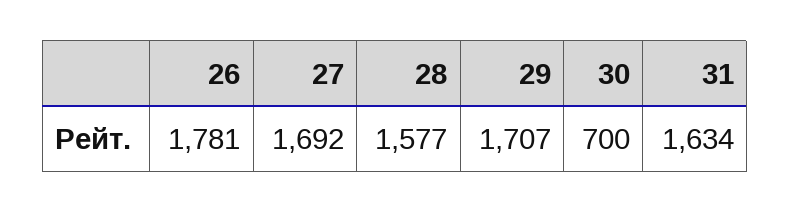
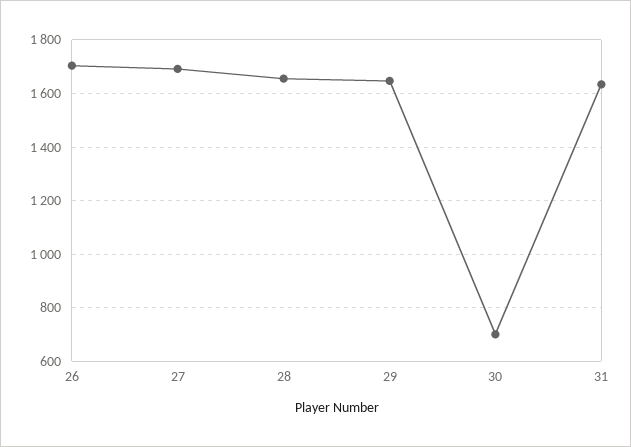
26: 1781 -> 1700
28: 1577 -> 1650
29: 1707 -> 1650

